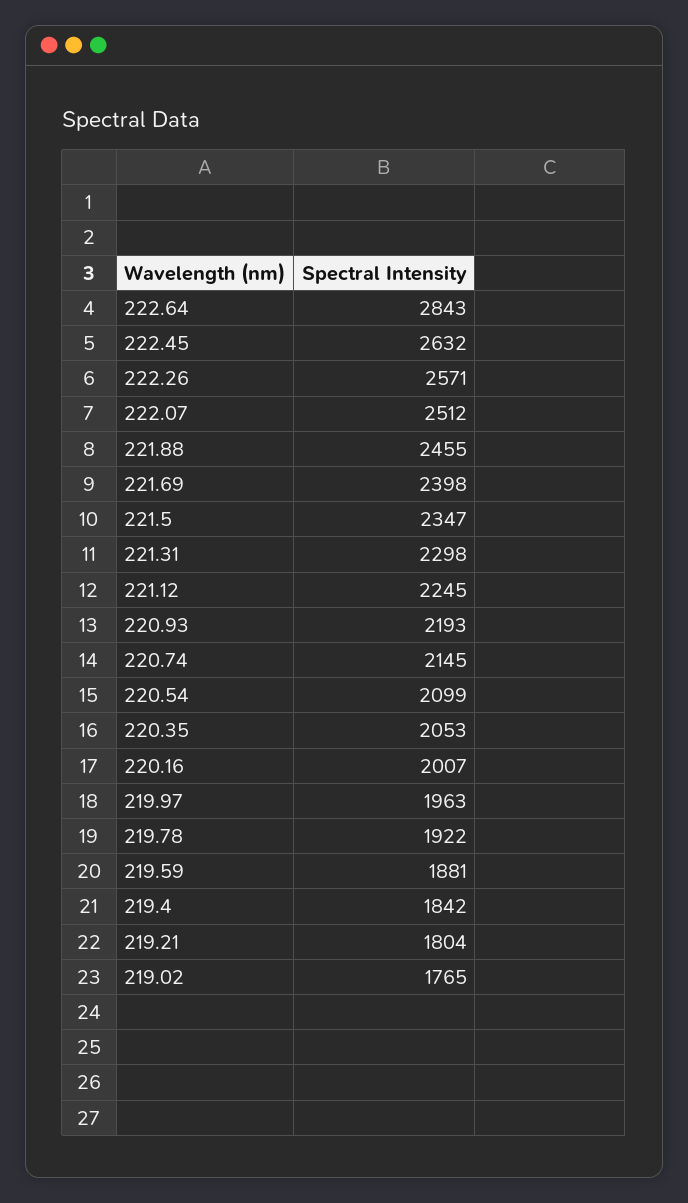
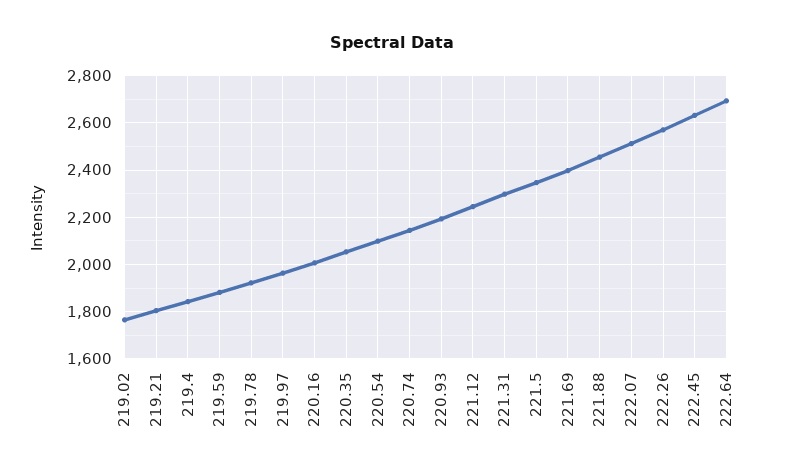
222.64: 2843 -> 2700

